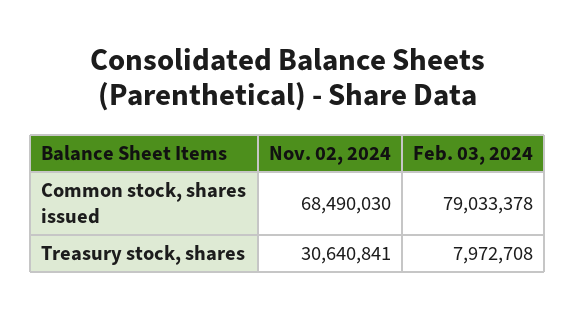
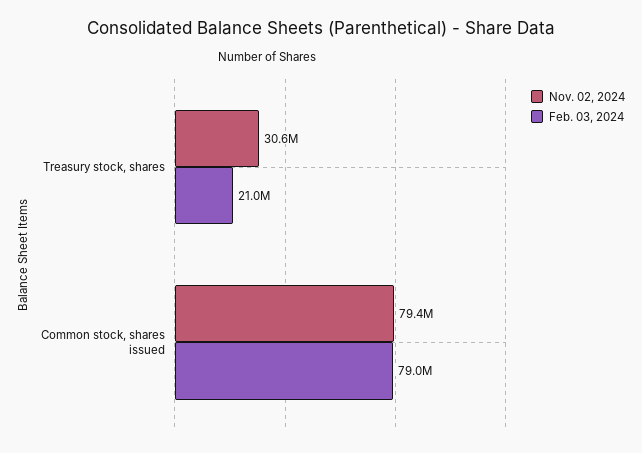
Nov. 02, 2024, Common stock, shares issued: 68490030 -> 79400000
Feb. 03, 2024, Treasury stock, shares: 7972708 -> 21000000

